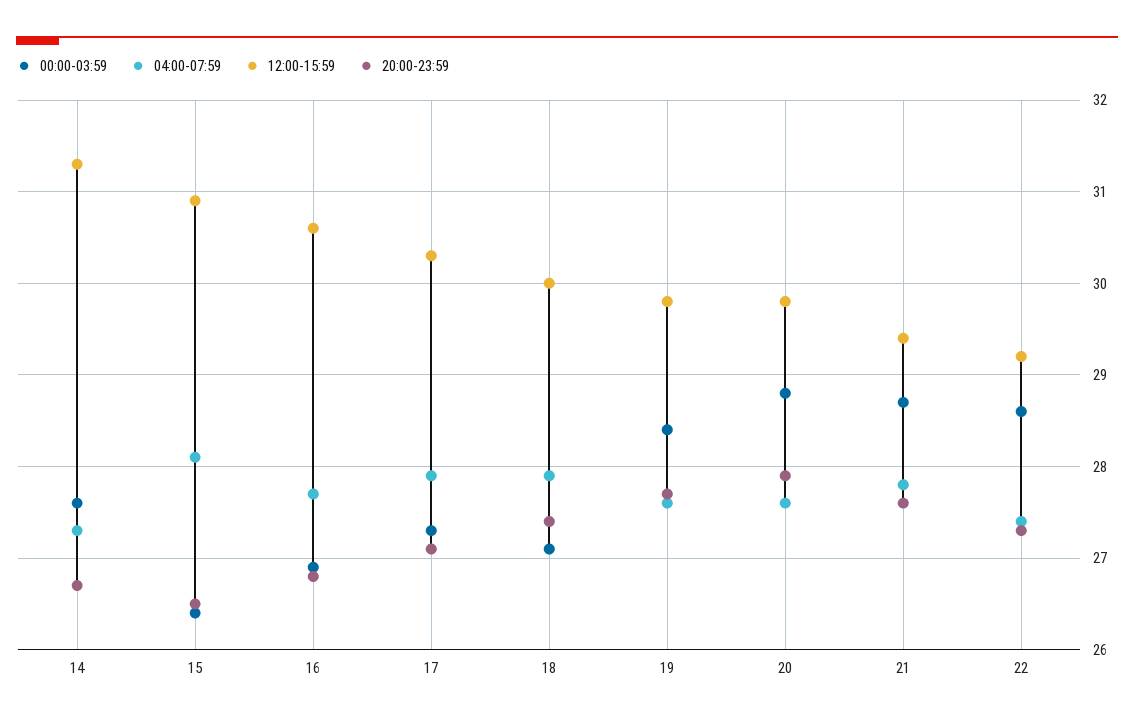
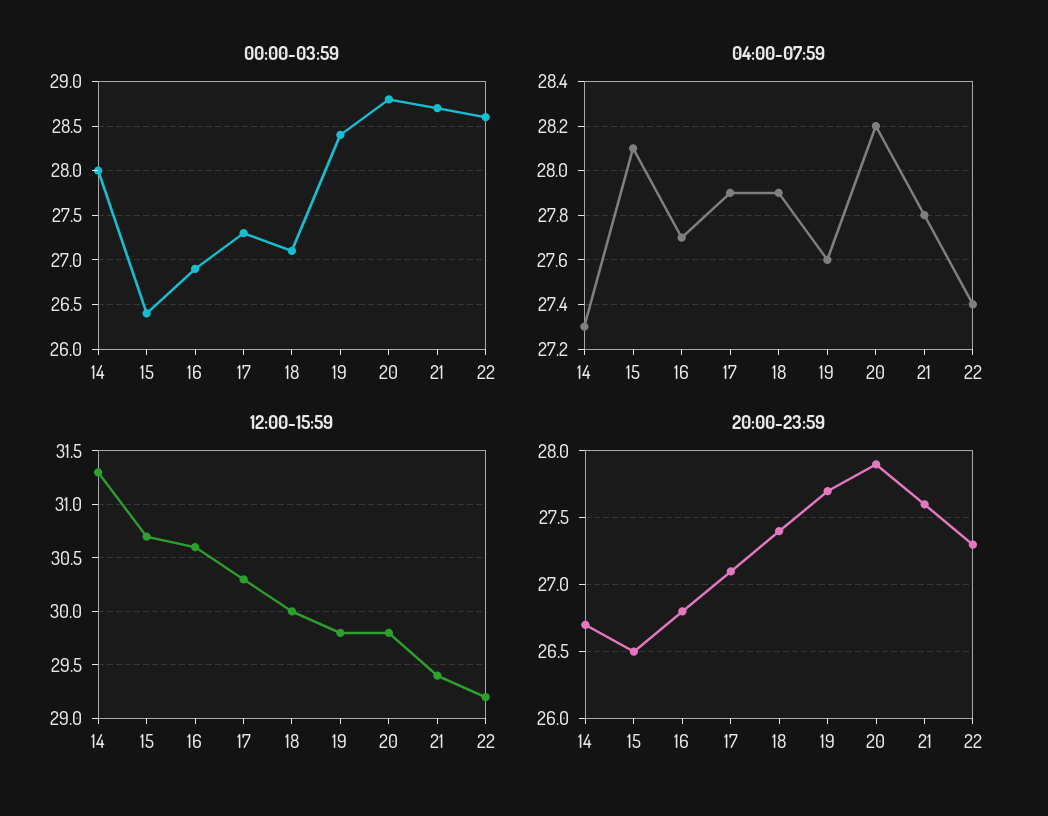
00:00-03:59, 14: 27.6 -> 28
12:00-15:59, 15: 30.9 -> 30.7
04:00-07:59, 20: 27.6 -> 28.2

